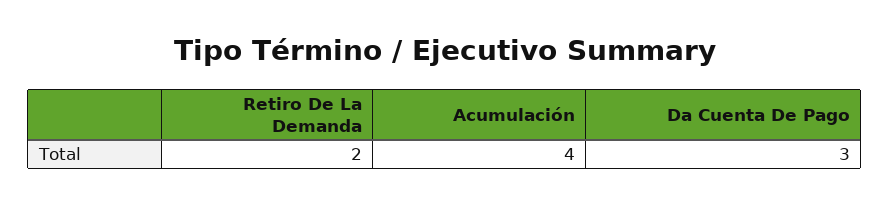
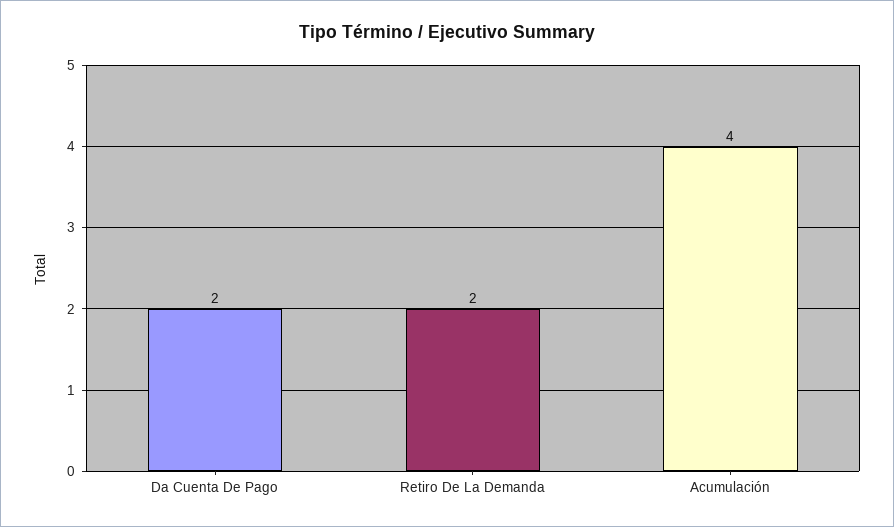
Da Cuenta De Pago: 3 -> 2

